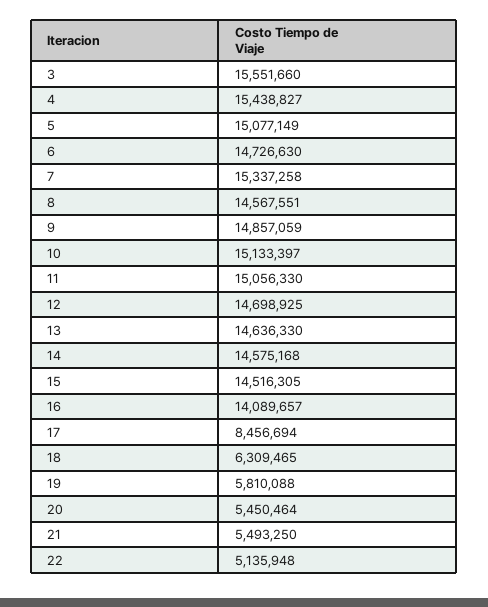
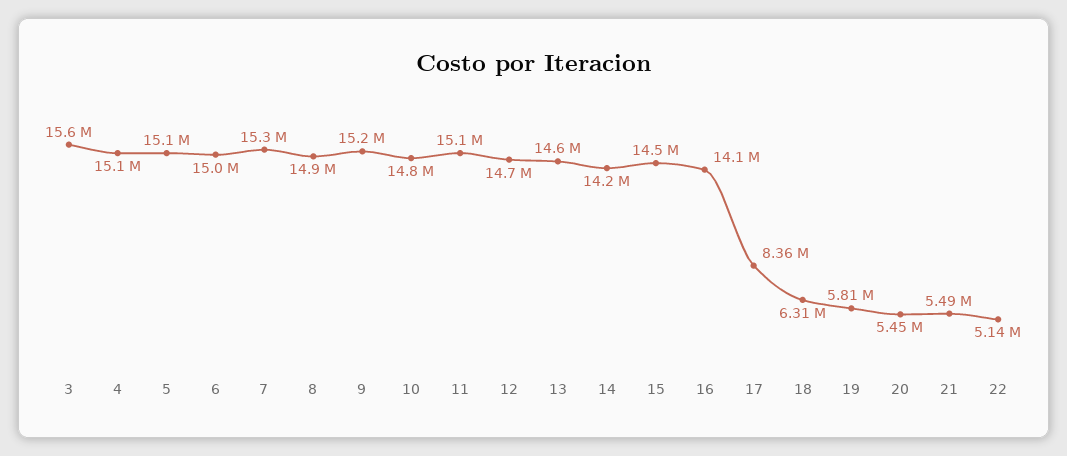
4: 15438827 -> 15100000
6: 14726630 -> 15000000
8: 14567551 -> 14900000
9: 14857059 -> 15200000
10: 15133397 -> 14800000
14: 14575168 -> 14200000
17: 8456694 -> 8360000

